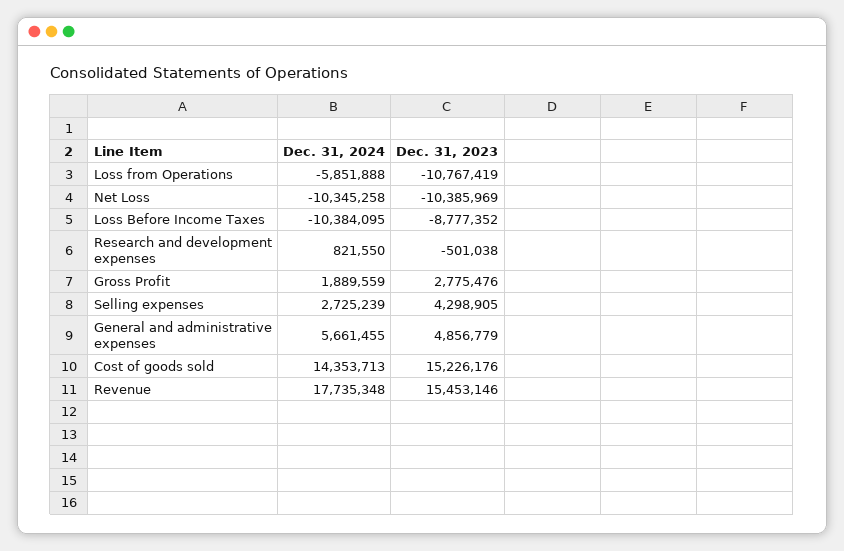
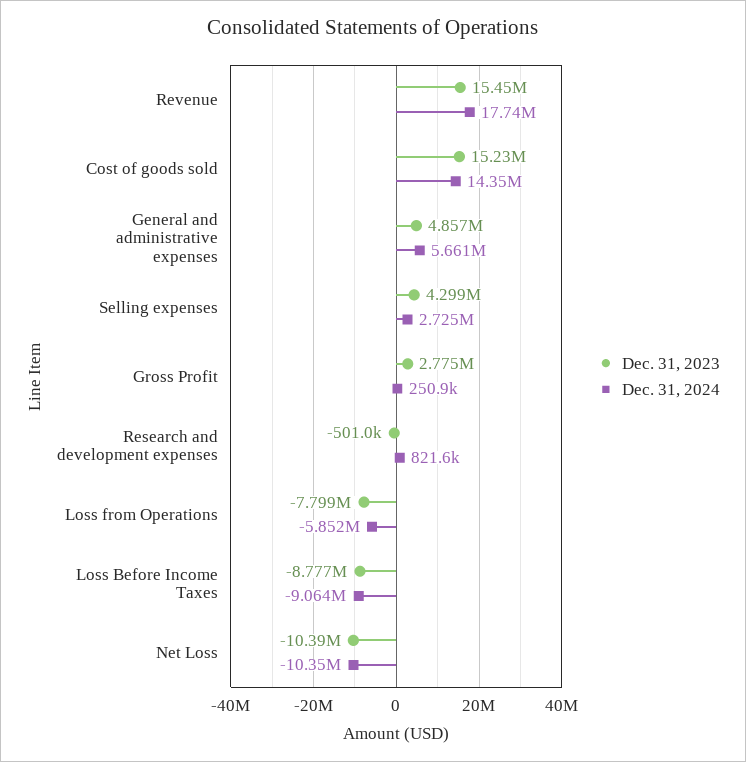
Dec. 31, 2023, Loss from Operations: -10767419 -> -7799000
Dec. 31, 2024, Loss Before Income Taxes: -10384095 -> -9064000
Dec. 31, 2024, Gross Profit: 1889559 -> 250900

